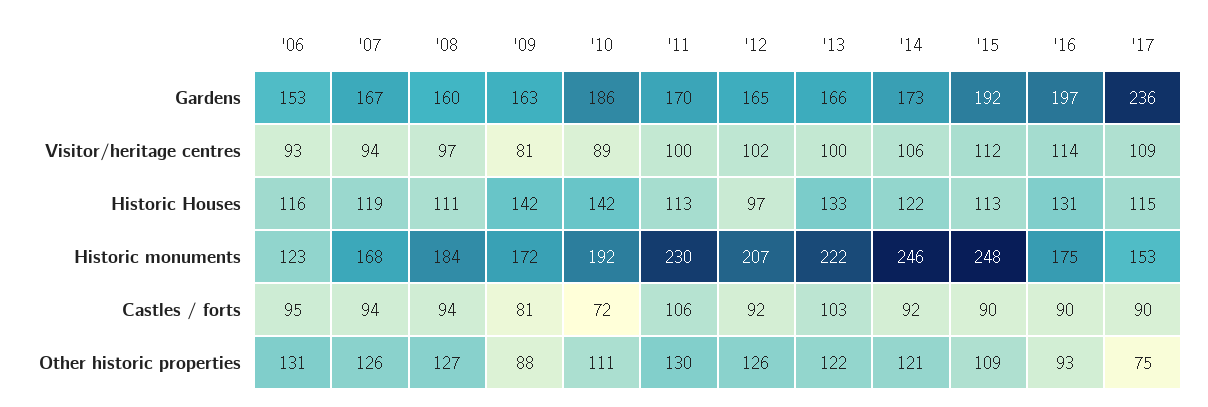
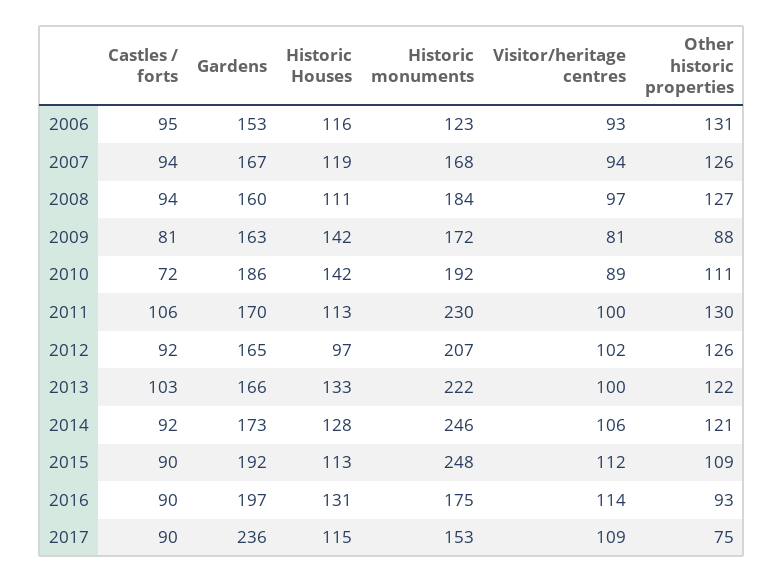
'14, Historic Houses: 122 -> 128

